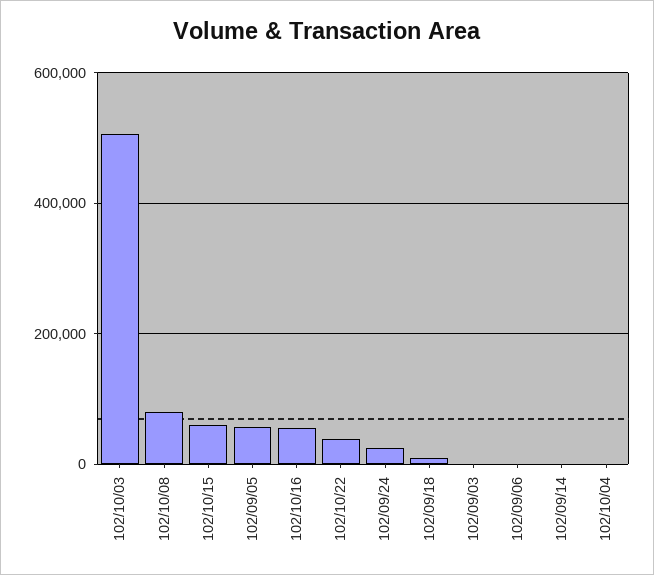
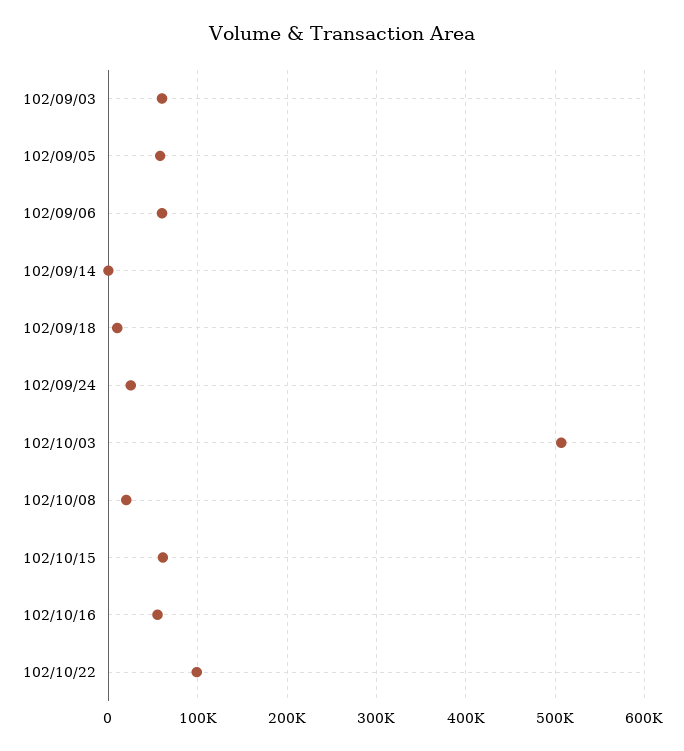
102/10/08: 80000 -> 20000
102/10/22: 40000 -> 100000
102/09/03: 0 -> 60000
102/09/06: 0 -> 60000
102/10/04: 0 -> none

